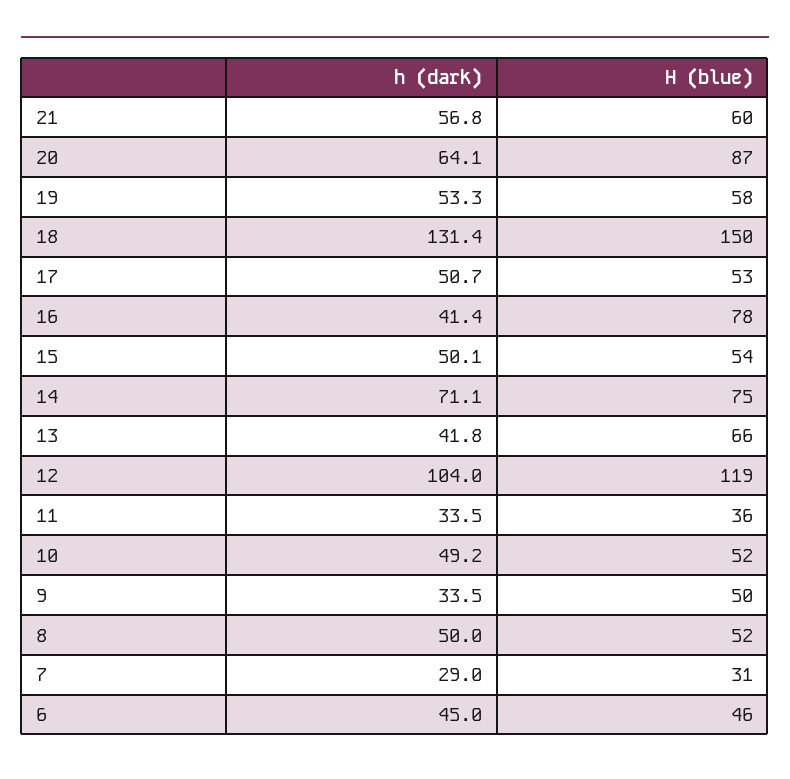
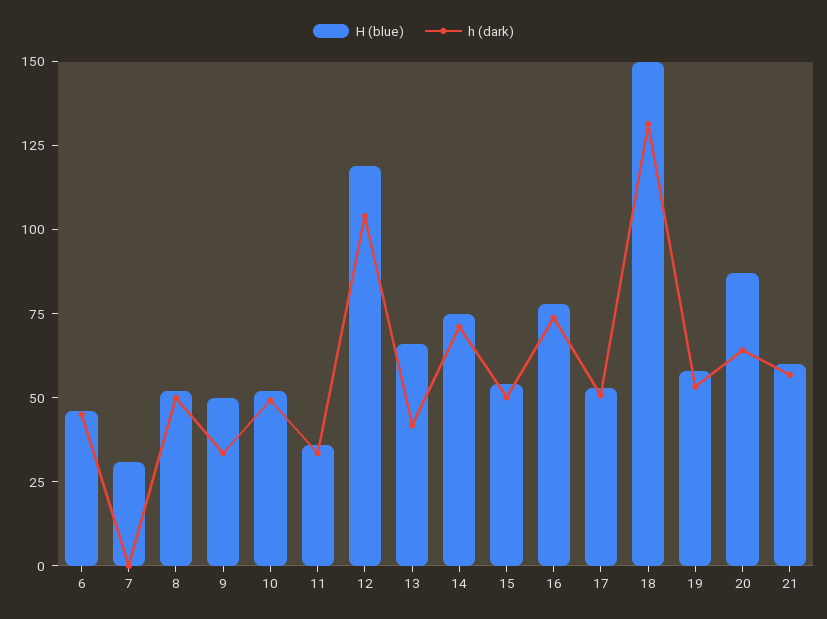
h (dark), 16: 41.4 -> 75
h (dark), 7: 29 -> 0

